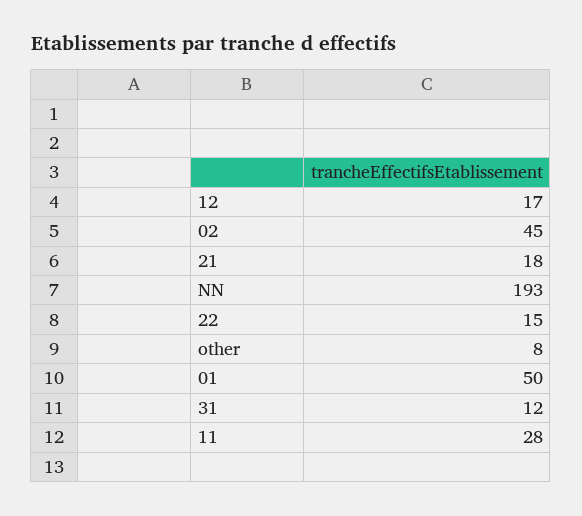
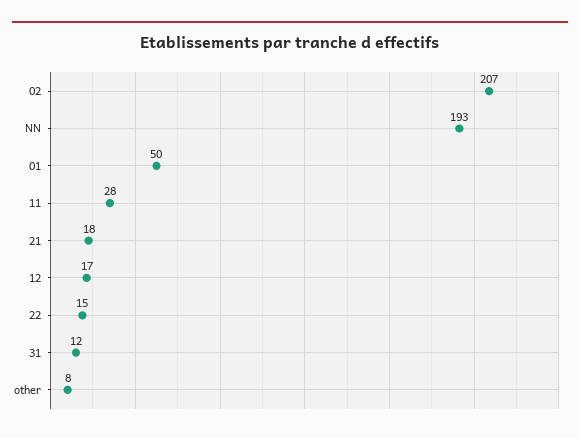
02: 45 -> 207

